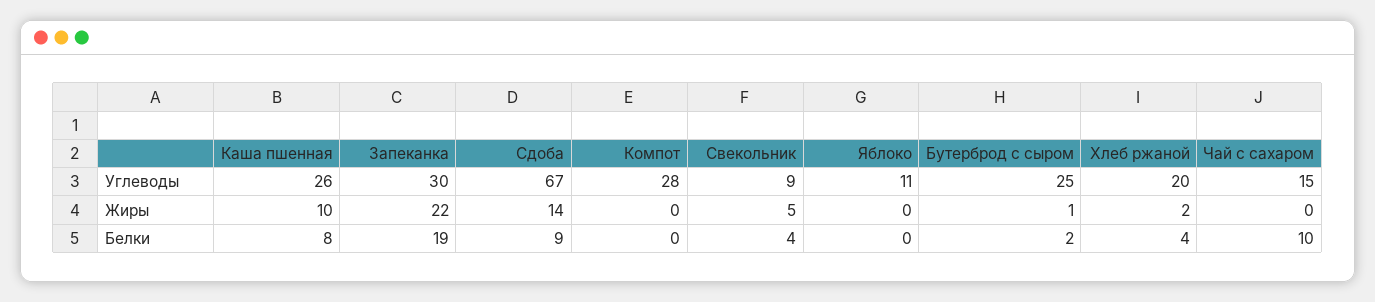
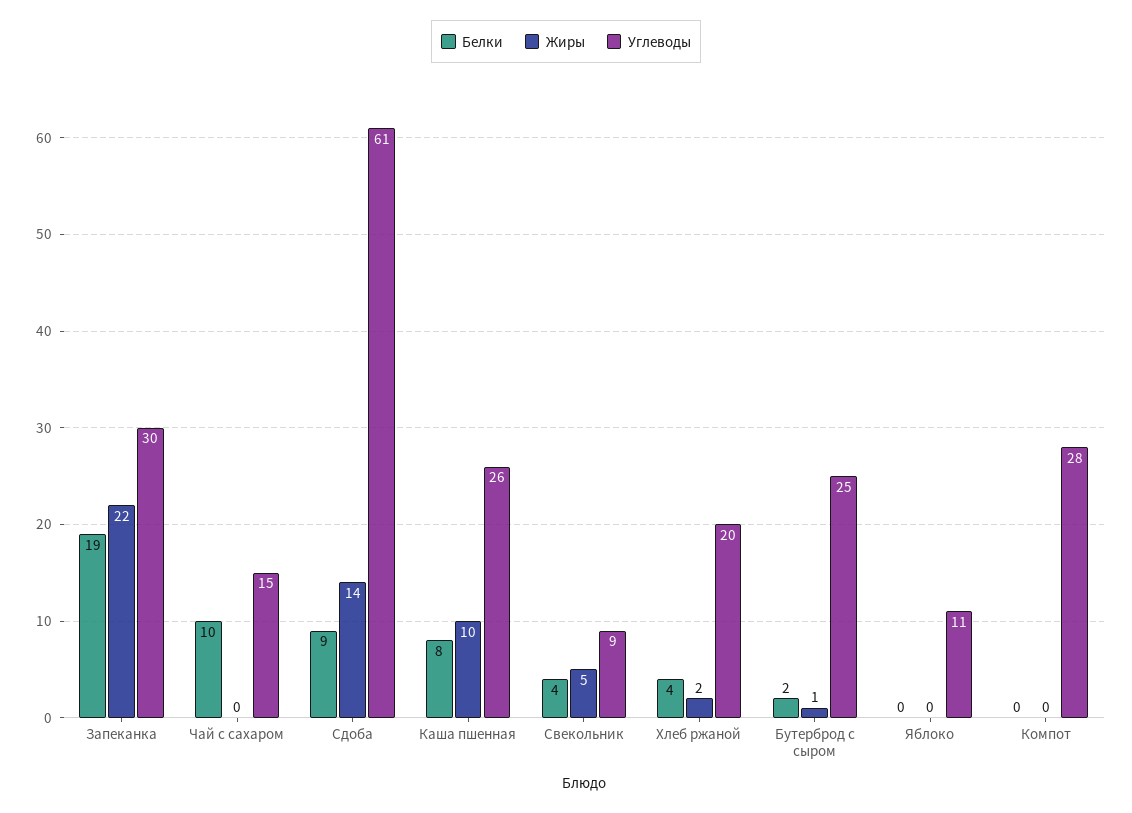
Углеводы, Сдоба: 67 -> 61

